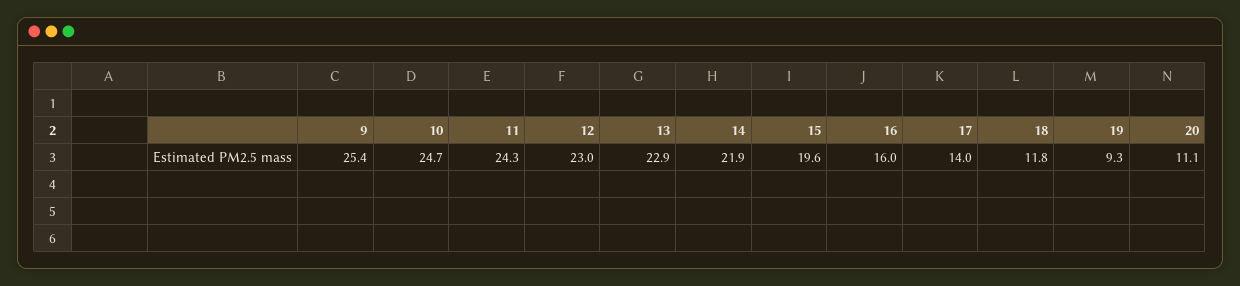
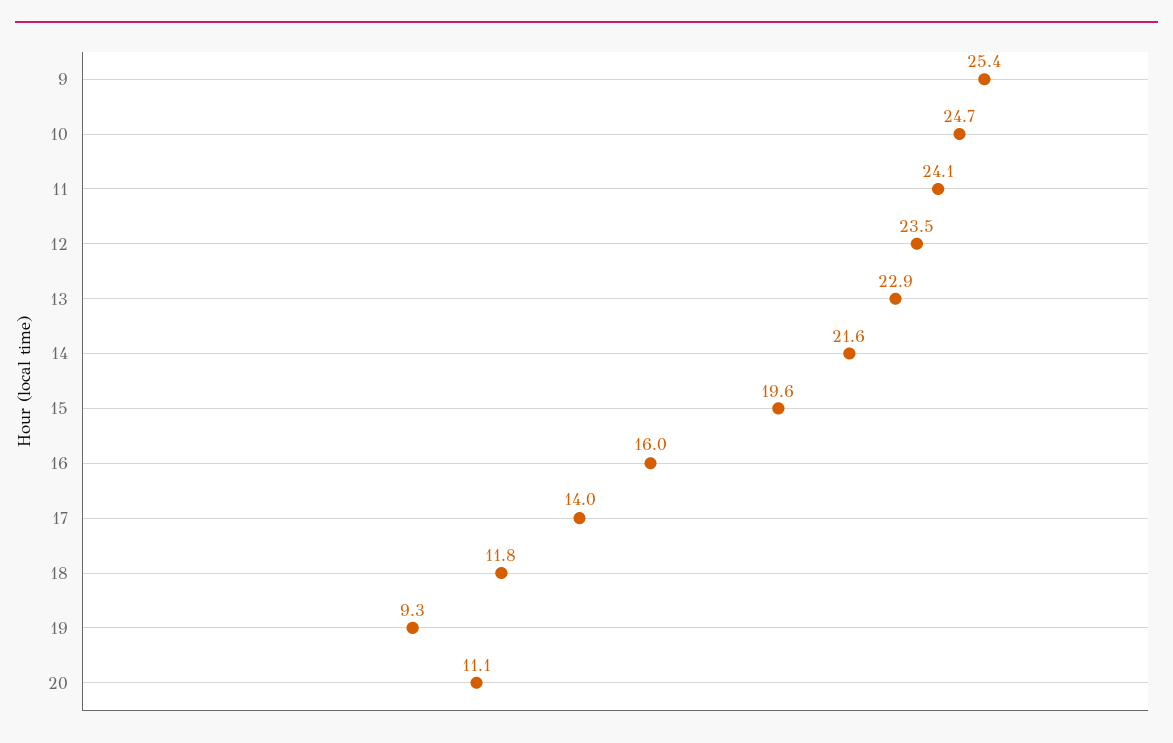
11: 24.3 -> 24.1
12: 23 -> 23.5
14: 21.9 -> 21.6

